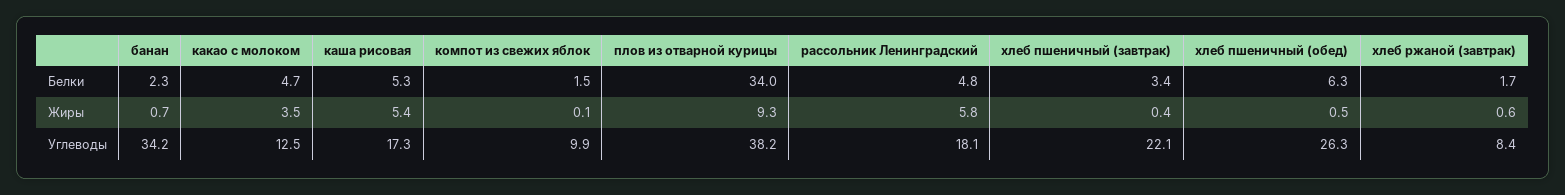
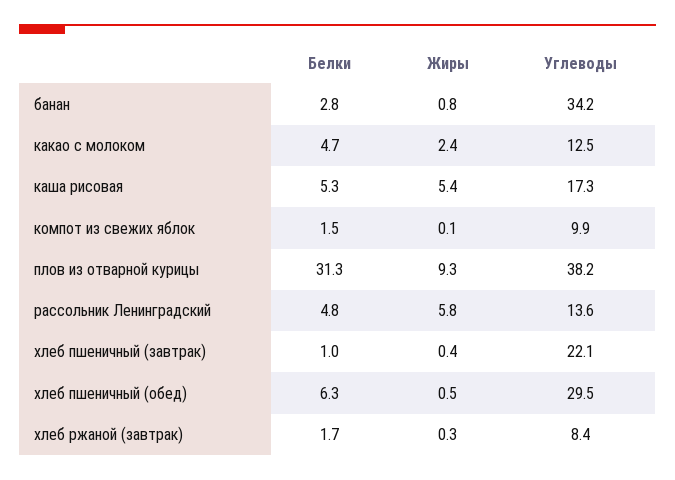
банан, Белки: 2.3 -> 2.8
плов из отварной курицы, Белки: 34 -> 31.3
хлеб пшеничный (завтрак), Белки: 3.4 -> 1
банан, Жиры: 0.7 -> 0.8
какао с молоком, Жиры: 3.5 -> 2.4
хлеб ржаной (завтрак), Жиры: 0.6 -> 0.3
рассольник Ленинградский, Углеводы: 18.1 -> 13.6
хлеб пшеничный (обед), Углеводы: 26.3 -> 29.5

